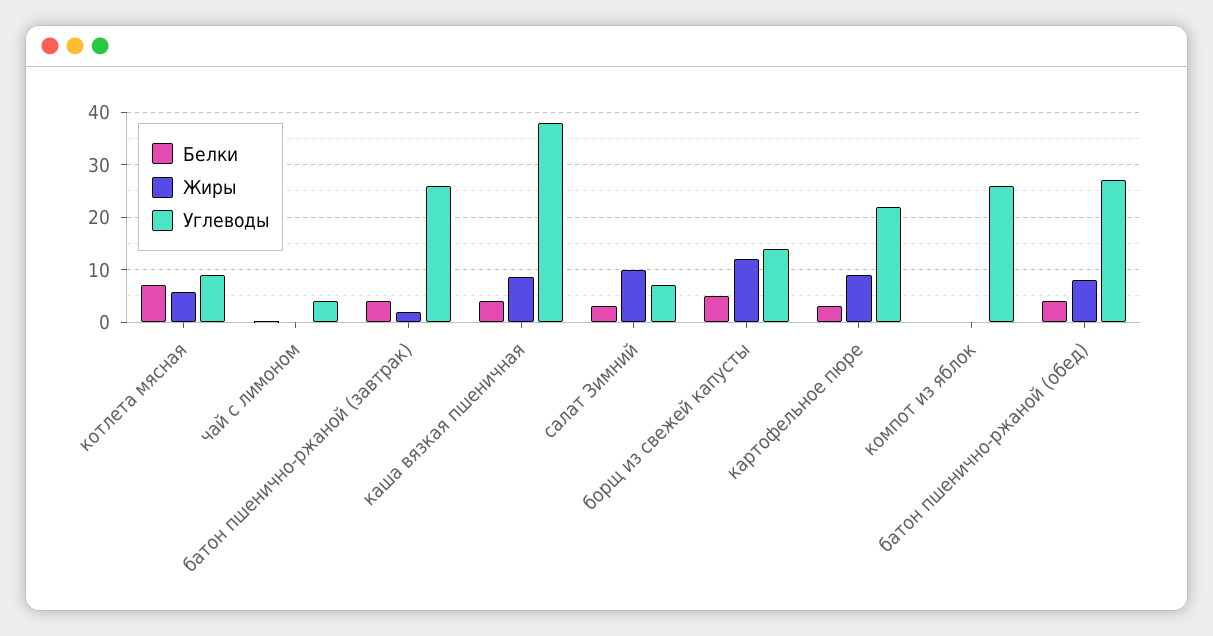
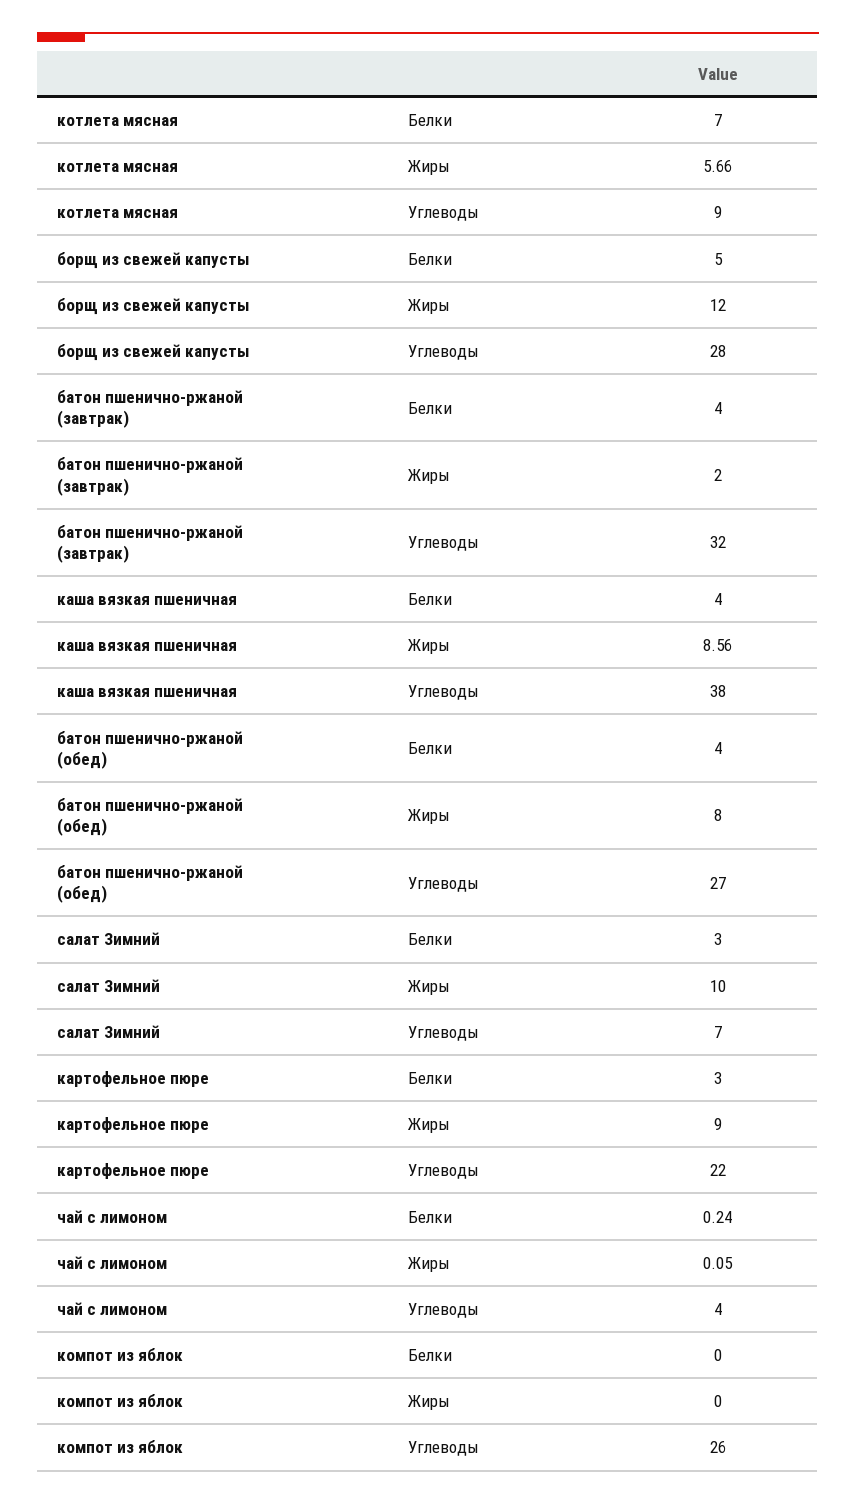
Углеводы, батон пшенично-ржаной (завтрак): 26 -> 32
Углеводы, борщ из свежей капусты: 14 -> 28

